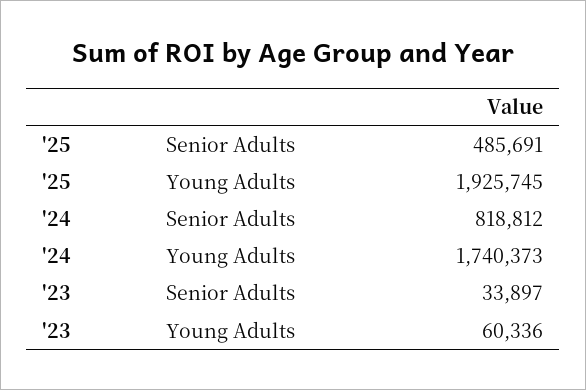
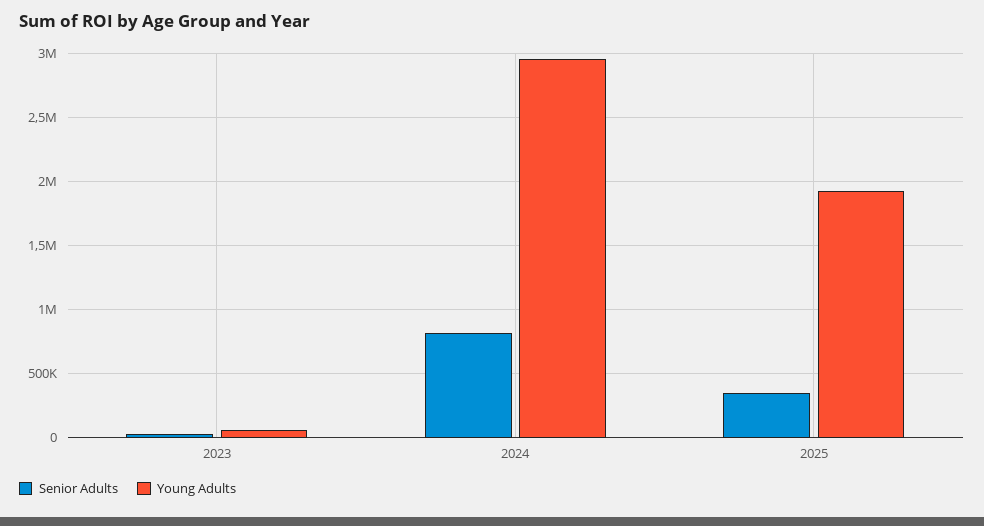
Senior Adults, '25: 485691 -> 350000
Young Adults, '24: 1740373 -> 2950000

